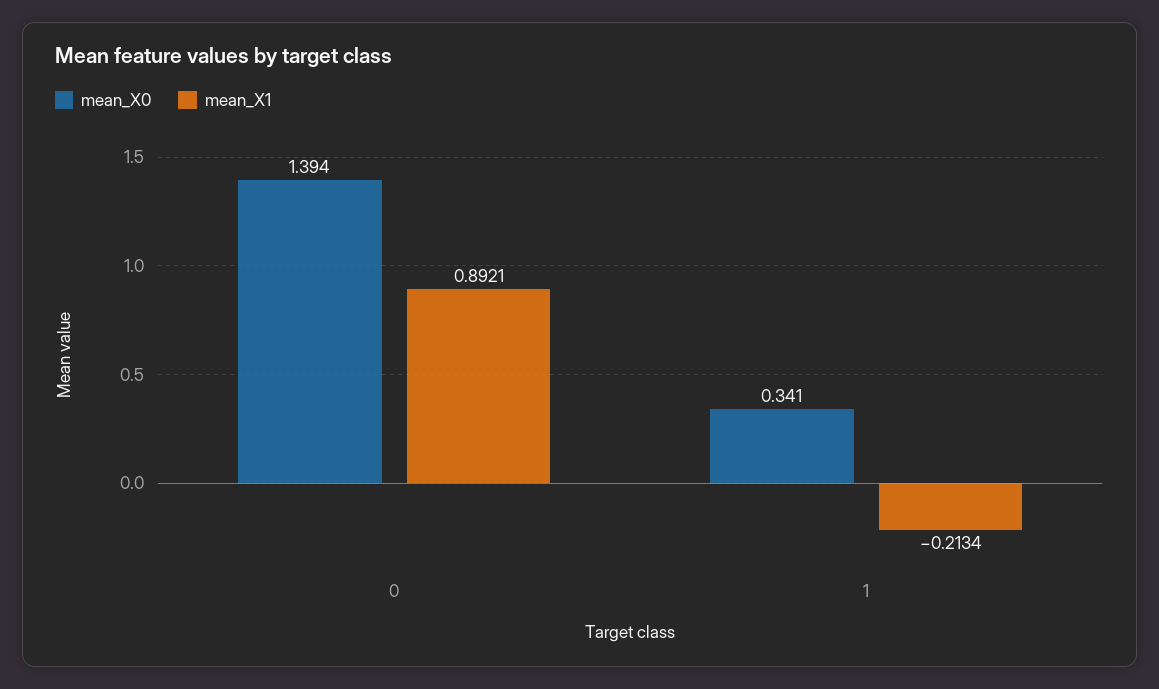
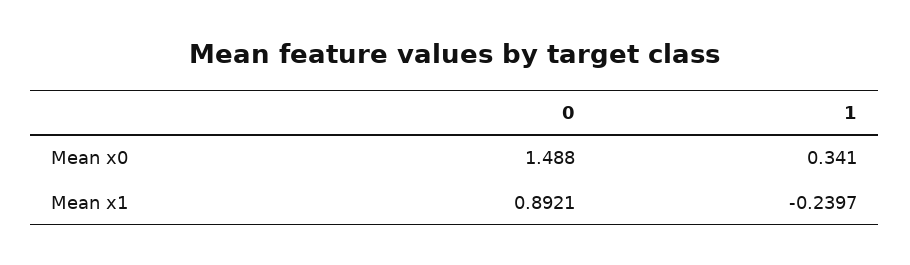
mean_X0, 0: 1.394 -> 1.488
mean_X1, 1: -0.2134 -> -0.2397

